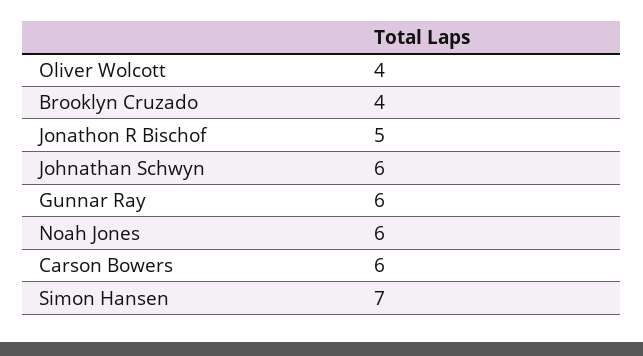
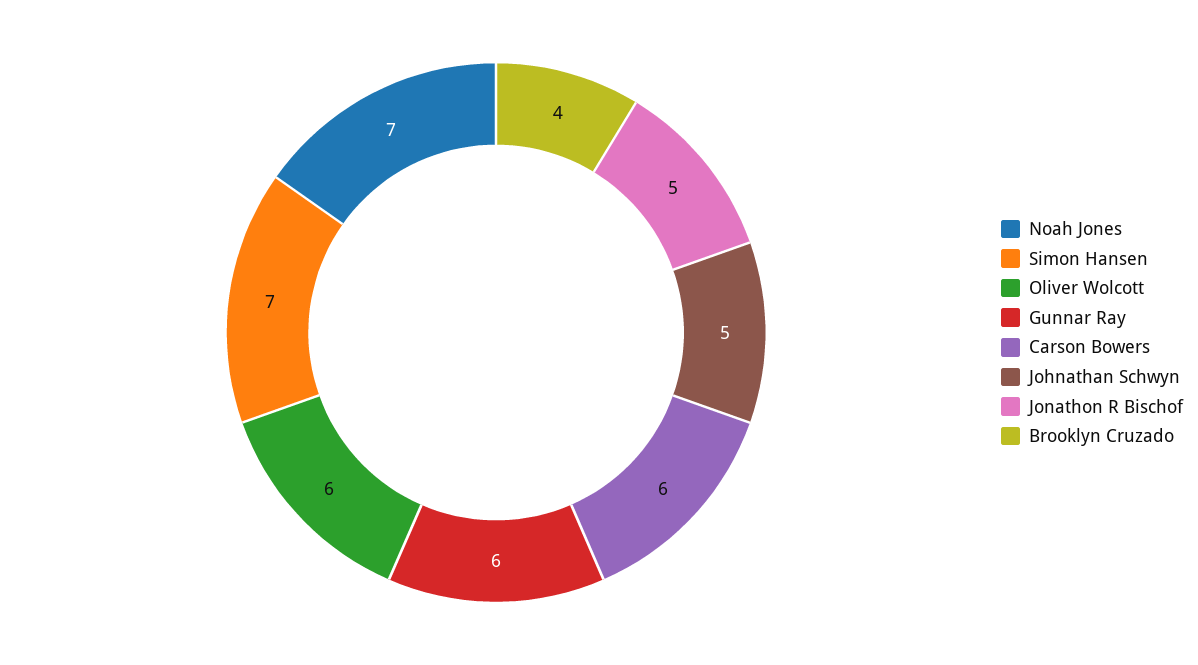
Oliver Wolcott: 4 -> 6
Johnathan Schwyn: 6 -> 5
Noah Jones: 6 -> 7

